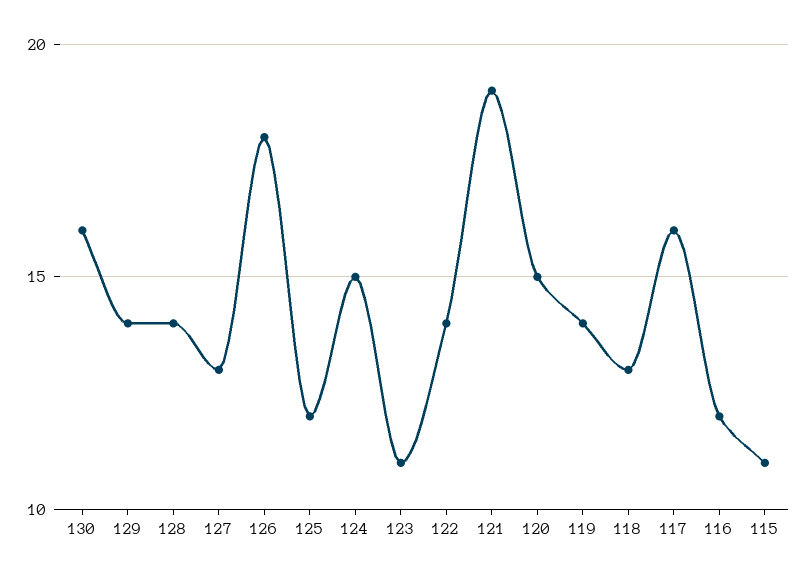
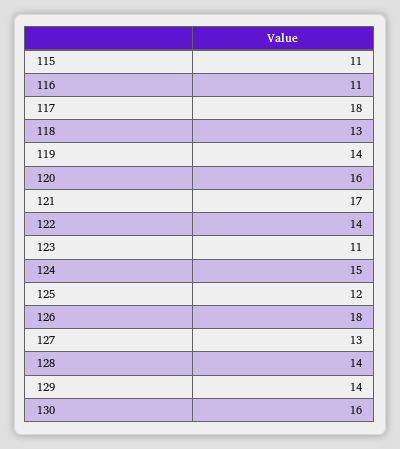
121: 19 -> 17
120: 15 -> 16
117: 16 -> 18
116: 12 -> 11

